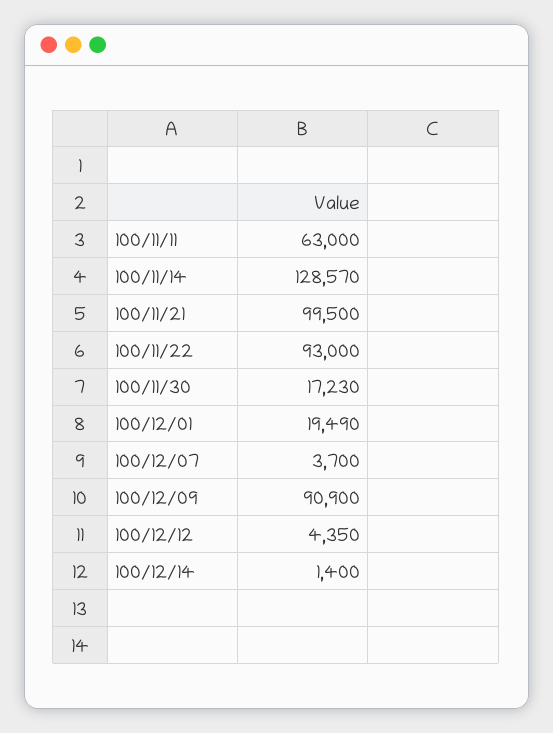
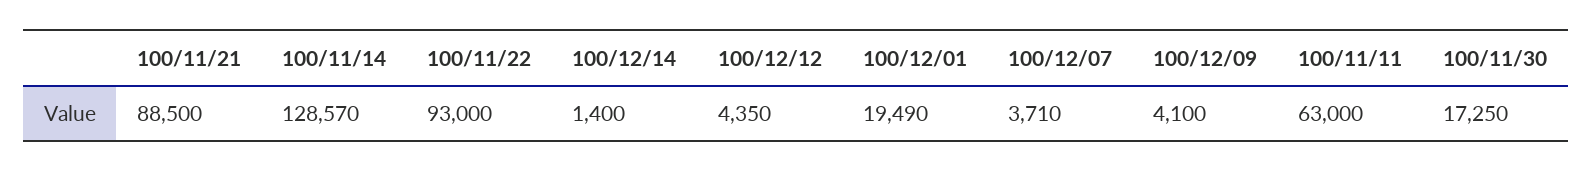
100/11/21: 99500 -> 88500
100/11/30: 17230 -> 17250
100/12/07: 3700 -> 3710
100/12/09: 90900 -> 4100

